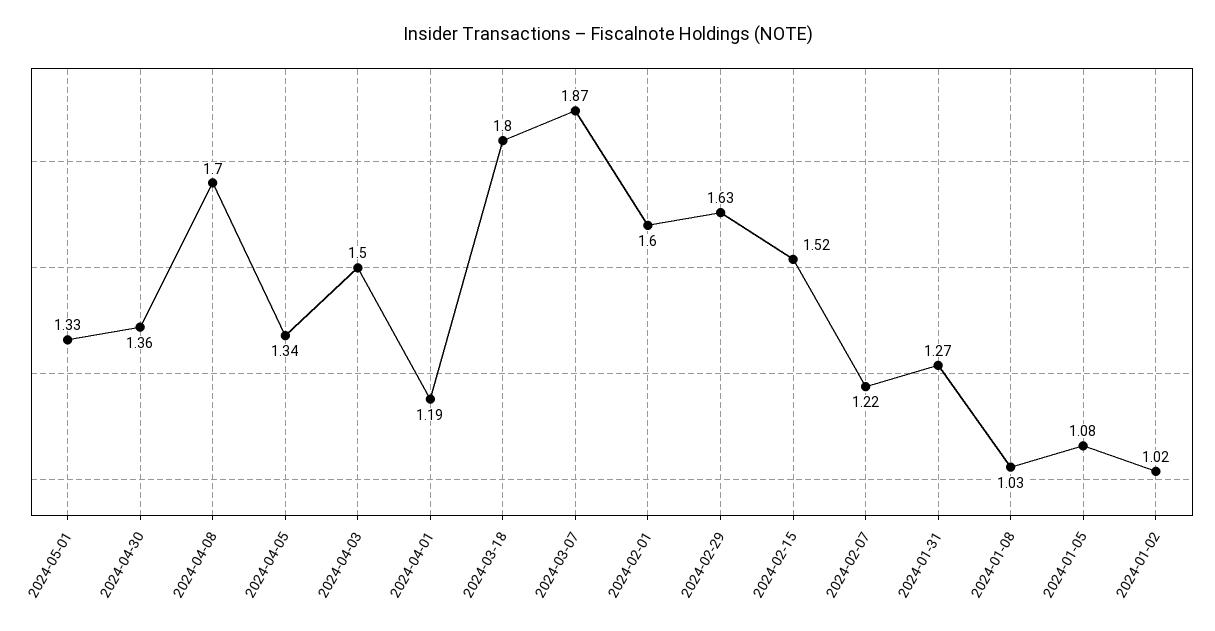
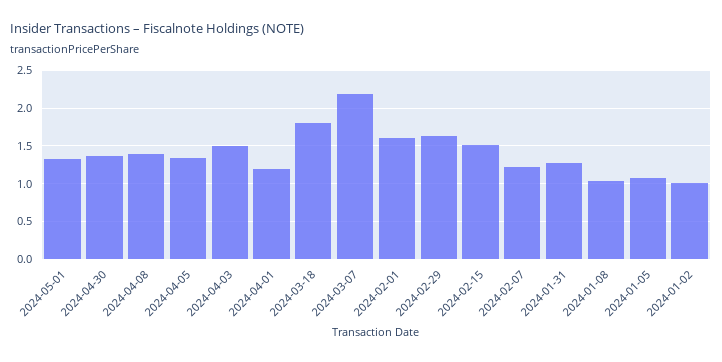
2024-04-08: 1.7 -> 1.4
2024-03-07: 1.87 -> 2.2

